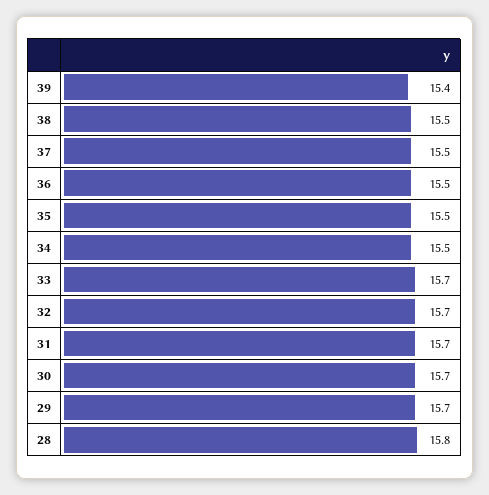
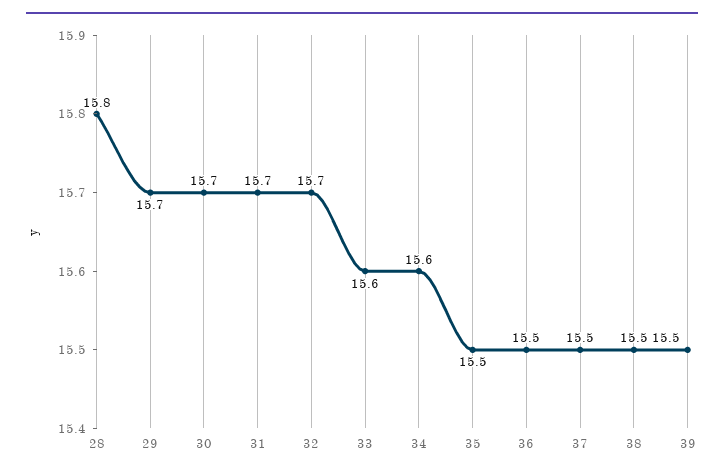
39: 15.4 -> 15.5
34: 15.5 -> 15.6
33: 15.7 -> 15.6

